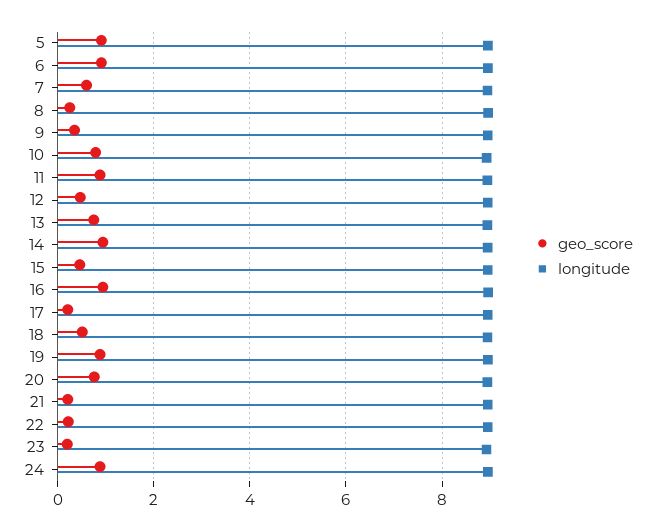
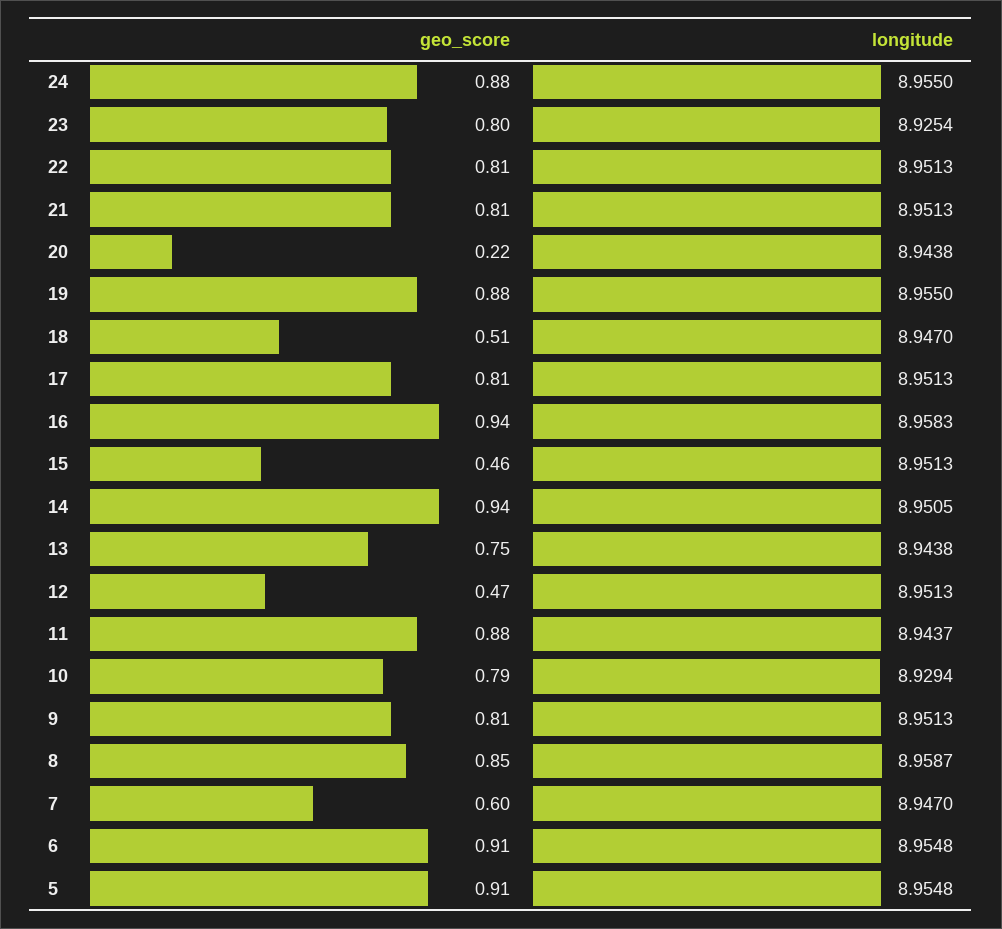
geo_score, 8: 0.2 -> 0.85
geo_score, 9: 0.4 -> 0.81
geo_score, 17: 0.2 -> 0.81
geo_score, 20: 0.8 -> 0.22
geo_score, 21: 0.2 -> 0.81
geo_score, 22: 0.2 -> 0.81
geo_score, 23: 0.2 -> 0.8

